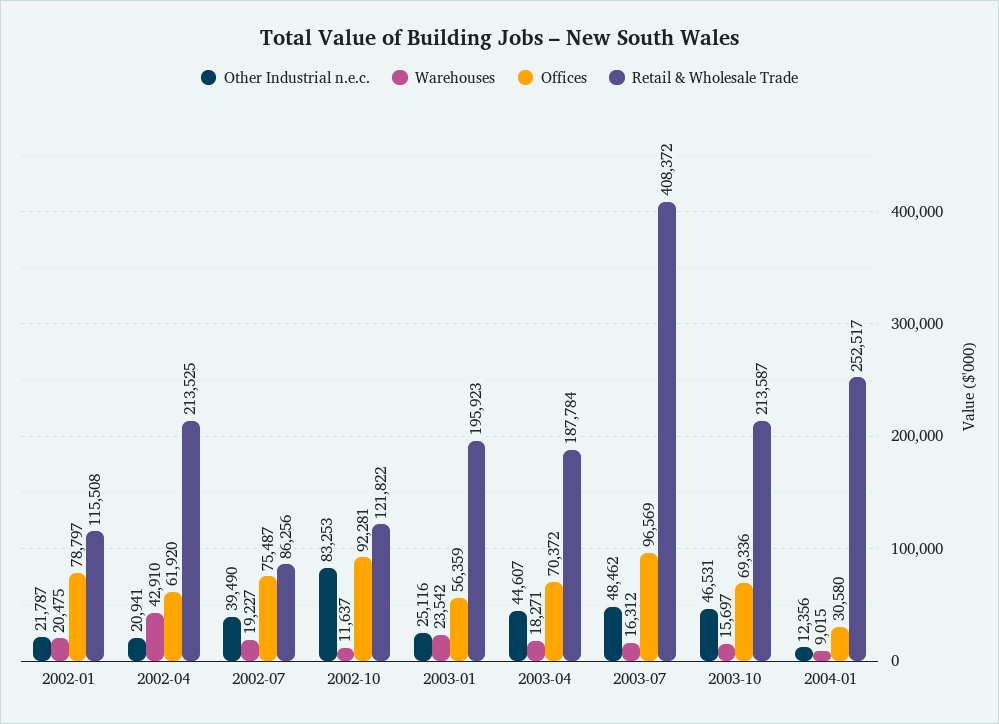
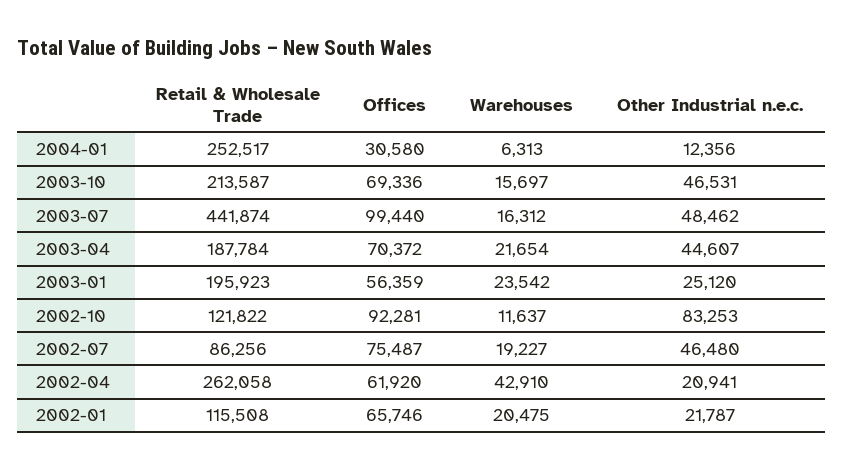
Offices, 2002-01: 78797 -> 65746
Retail & Wholesale Trade, 2002-04: 213525 -> 262058
Other Industrial n.e.c., 2002-07: 39490 -> 46480
Other Industrial n.e.c., 2003-01: 25116 -> 25120
Warehouses, 2003-04: 18271 -> 21654
Offices, 2003-07: 96569 -> 99440
Retail & Wholesale Trade, 2003-07: 408372 -> 441874
Warehouses, 2004-01: 9015 -> 6313

